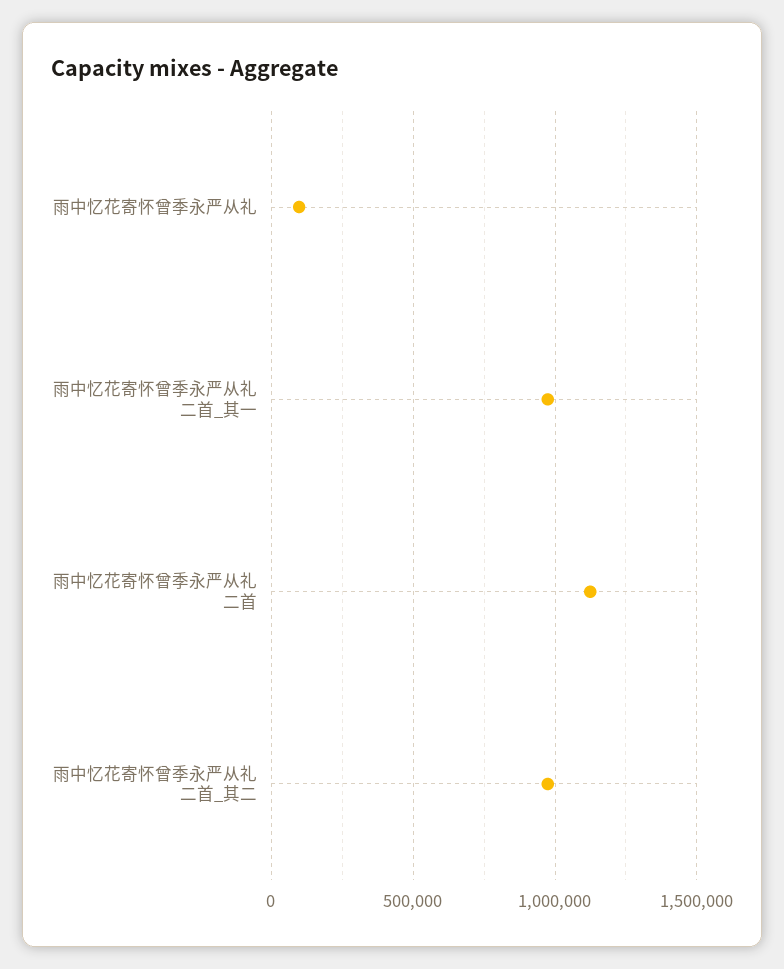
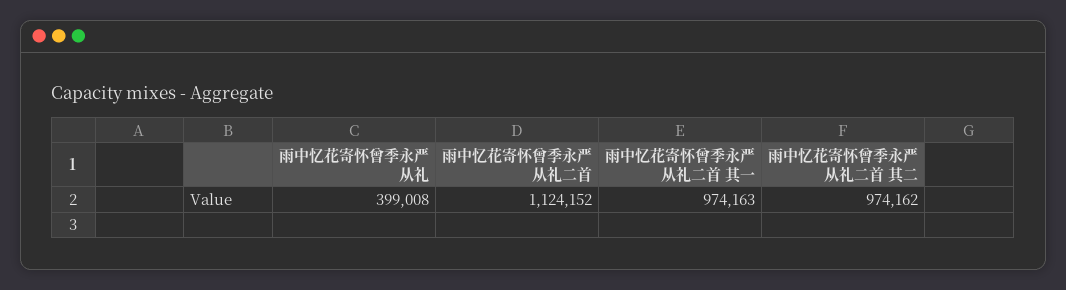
雨中忆花寄怀曾季永严从礼: 100000 -> 399008

